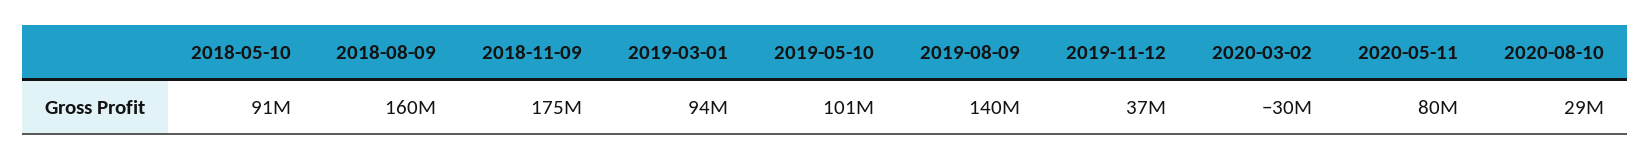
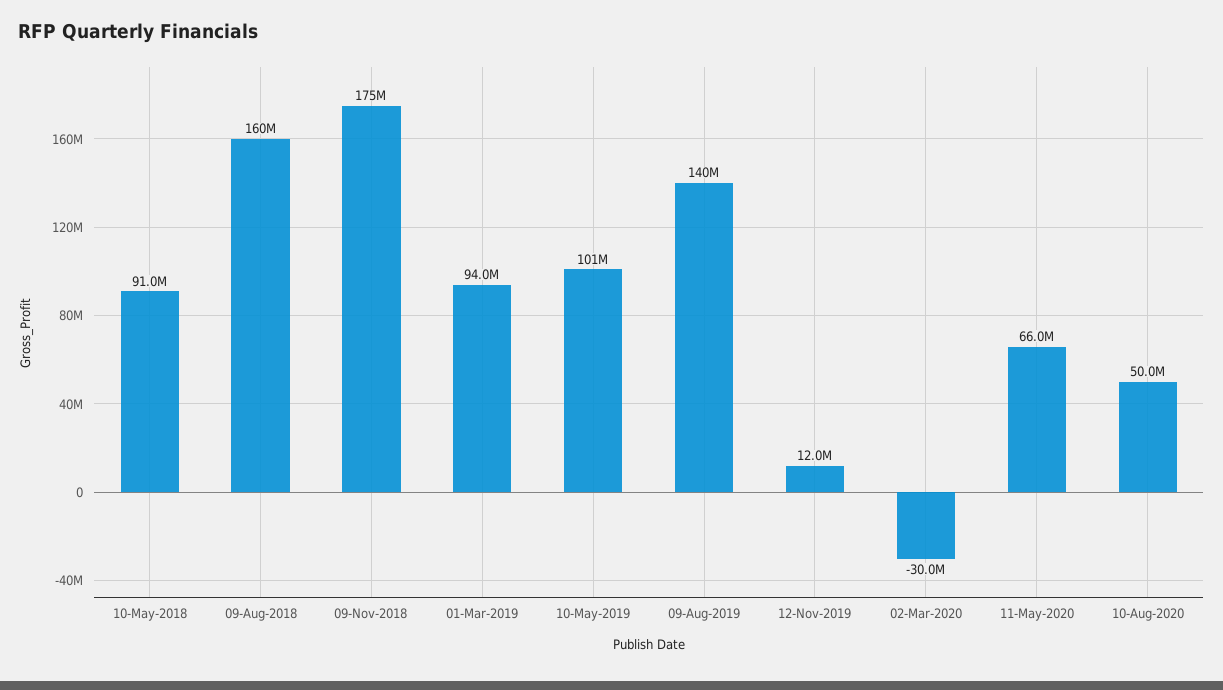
2019-11-12: 37000000 -> 12000000
2020-05-11: 80000000 -> 66000000
2020-08-10: 29000000 -> 50000000

